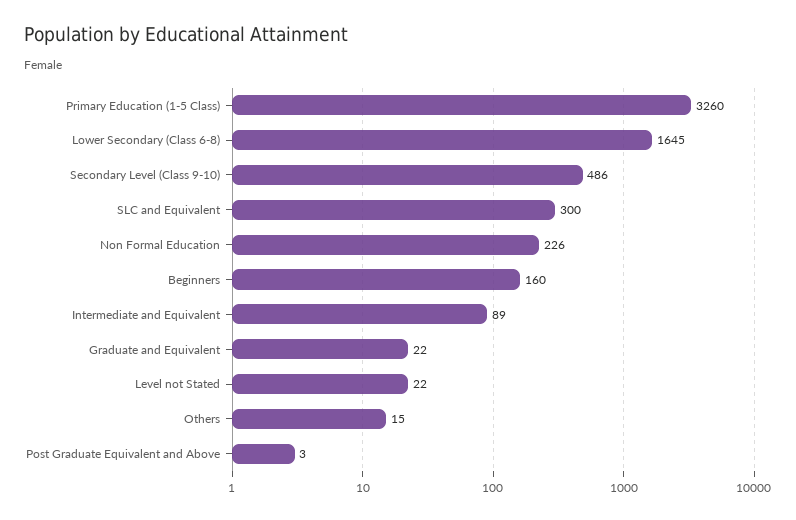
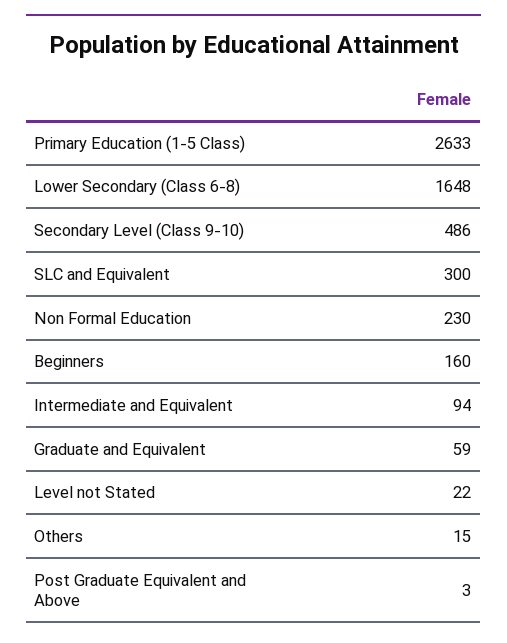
Primary Education (1-5 Class): 3260 -> 2633
Lower Secondary (Class 6-8): 1645 -> 1648
Non Formal Education: 226 -> 230
Intermediate and Equivalent: 89 -> 94
Graduate and Equivalent: 22 -> 59

